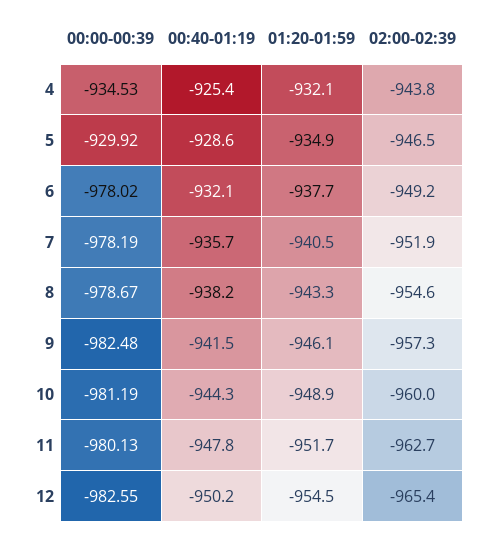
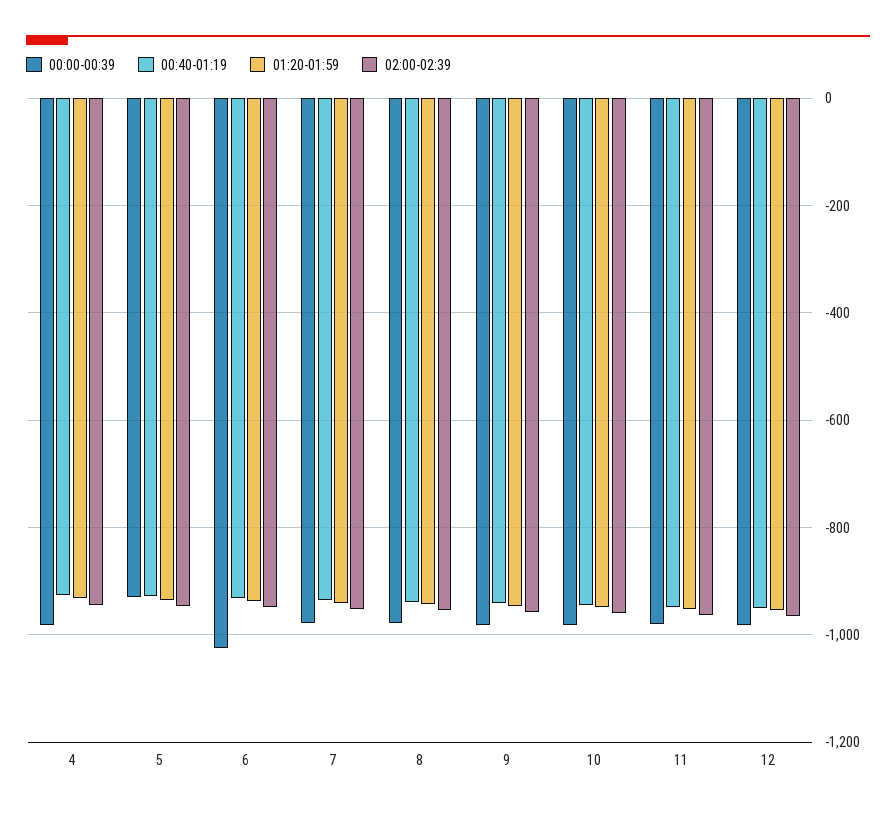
00:00-00:39, 4: -934.53 -> -980
00:00-00:39, 6: -978.02 -> -1020

